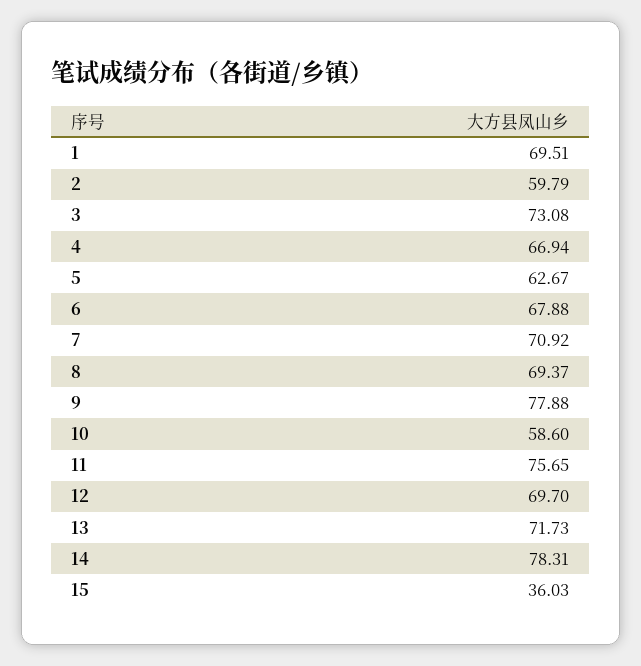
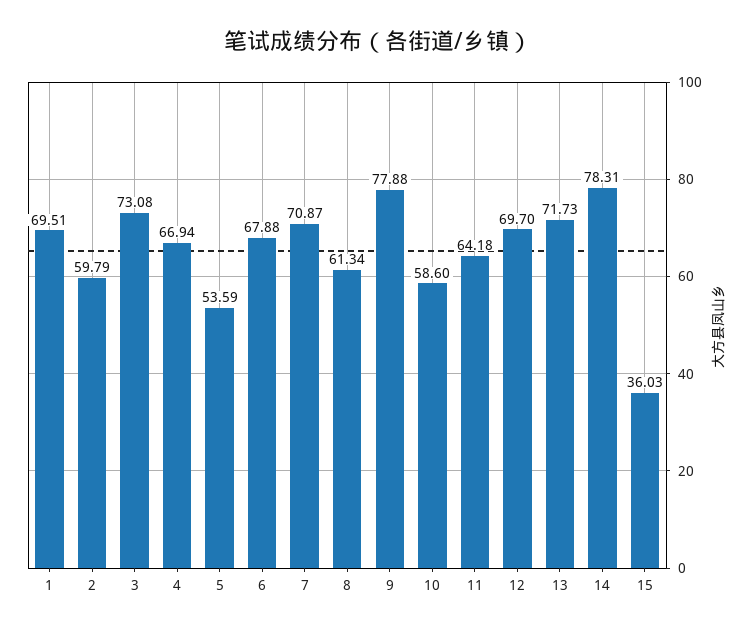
5: 62.67 -> 53.59
7: 70.92 -> 70.87
8: 69.37 -> 61.34
11: 75.65 -> 64.18

